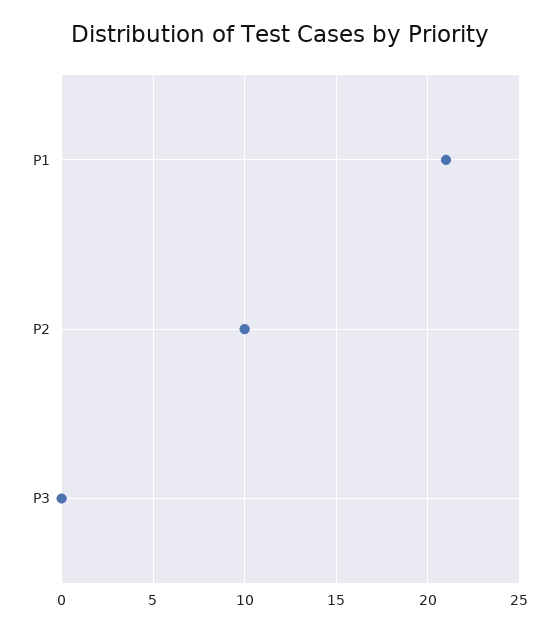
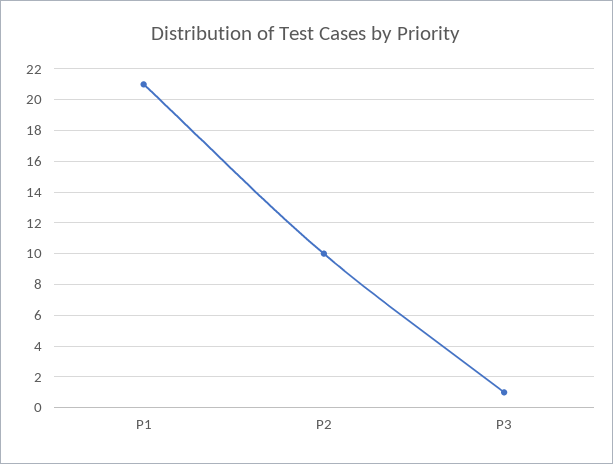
P3: 0 -> 1

